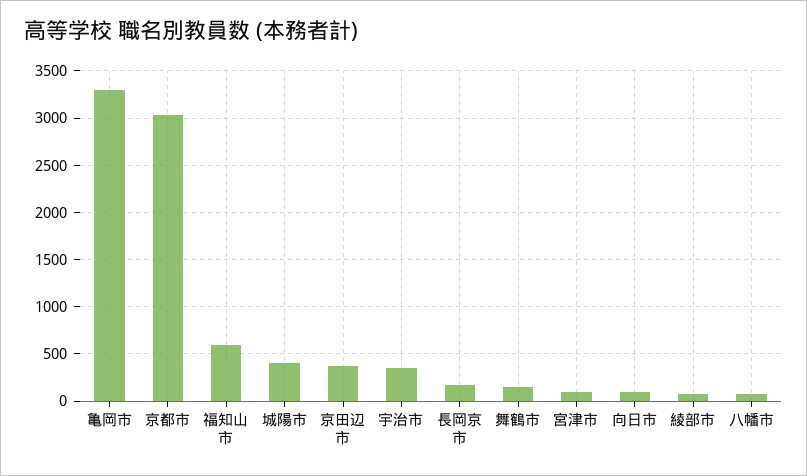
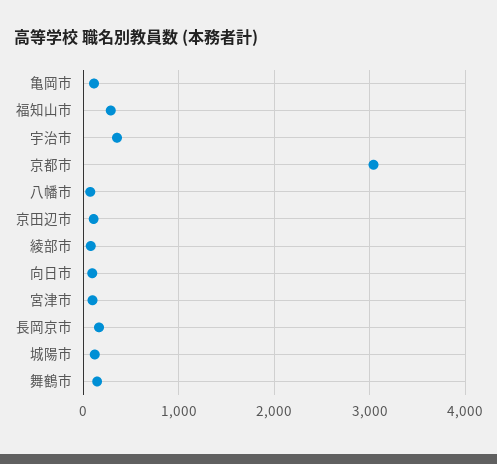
亀岡市: 3300 -> 100
福知山市: 600 -> 300
城陽市: 400 -> 100
京田辺市: 400 -> 100

